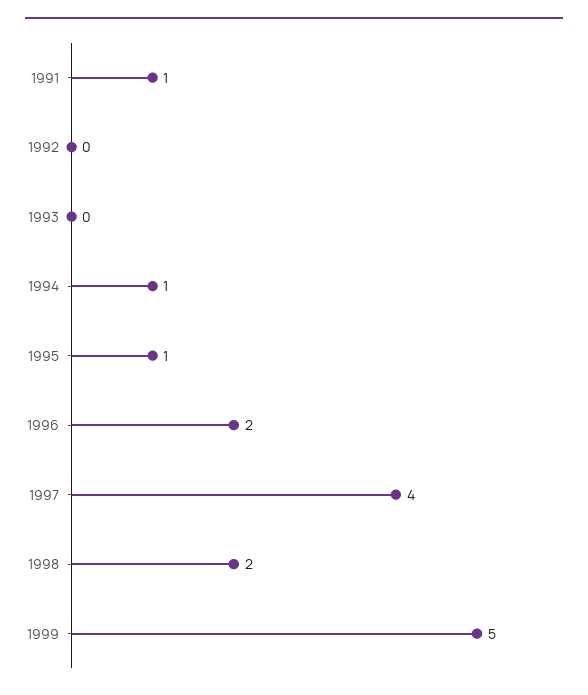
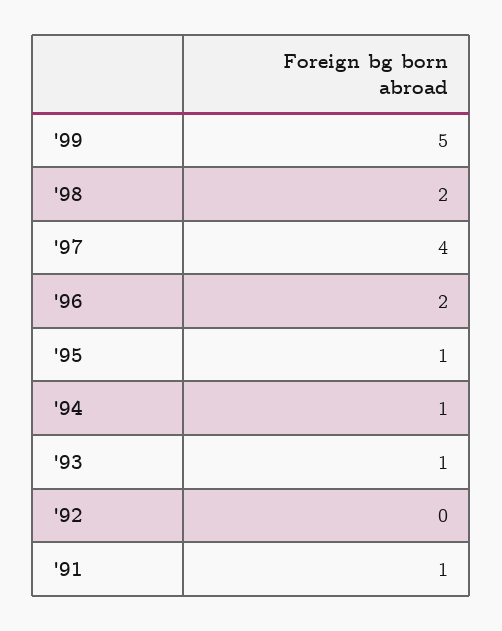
1993: 0 -> 1

